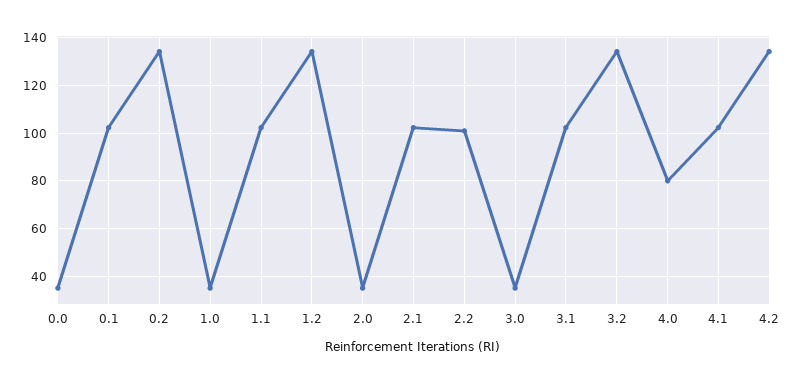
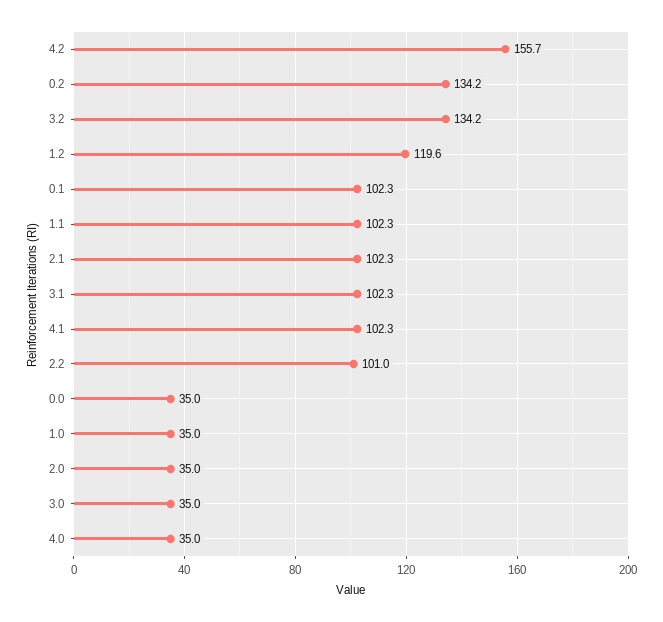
1.2: 135 -> 119.6
4.0: 80 -> 35
4.2: 135 -> 155.7

